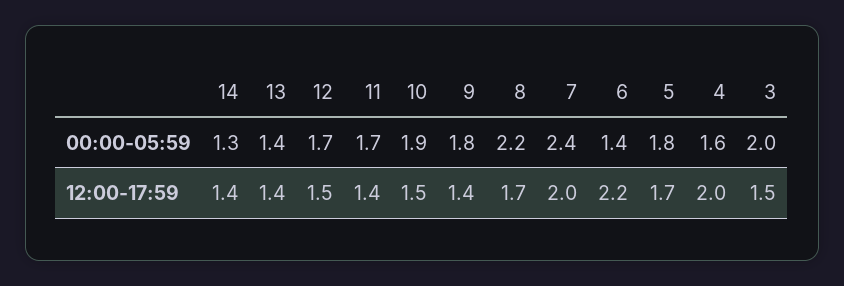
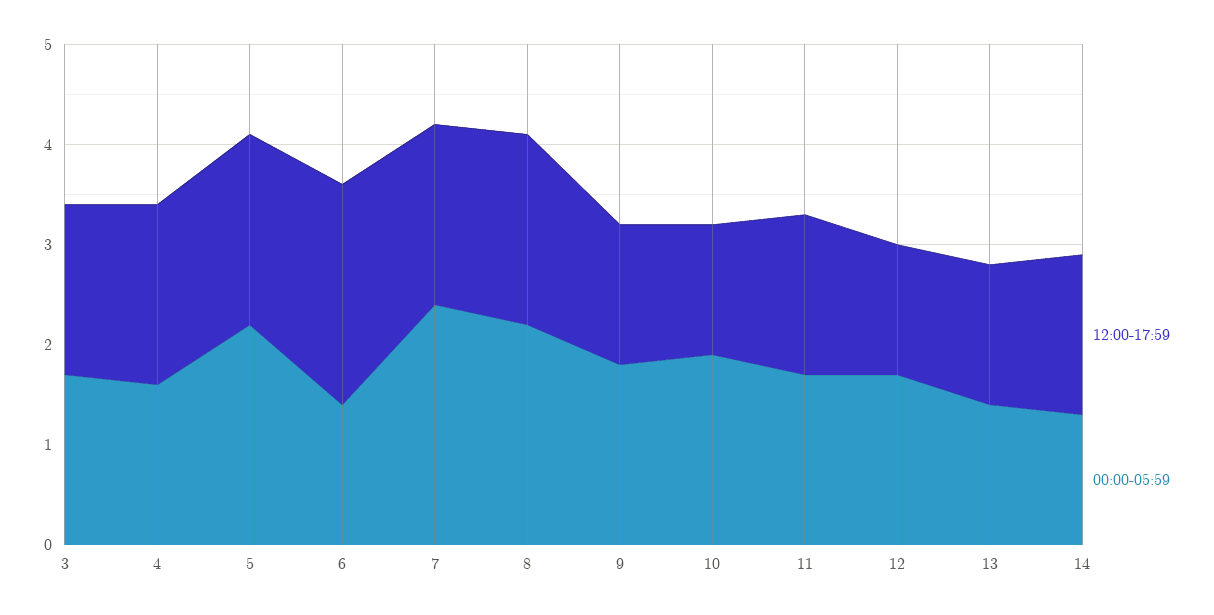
00:00-05:59, 5: 1.8 -> 2.2
00:00-05:59, 3: 2 -> 1.7
12:00-17:59, 14: 1.4 -> 1.6
12:00-17:59, 12: 1.5 -> 1.3
12:00-17:59, 11: 1.4 -> 1.6
12:00-17:59, 10: 1.5 -> 1.3
12:00-17:59, 8: 1.7 -> 1.9
12:00-17:59, 7: 2 -> 1.8
12:00-17:59, 5: 1.7 -> 1.9
12:00-17:59, 4: 2 -> 1.8
12:00-17:59, 3: 1.5 -> 1.7

